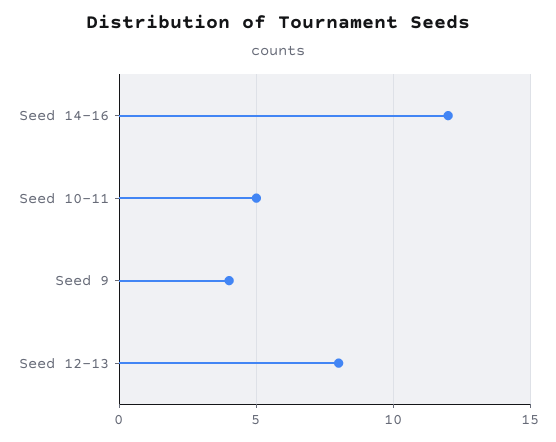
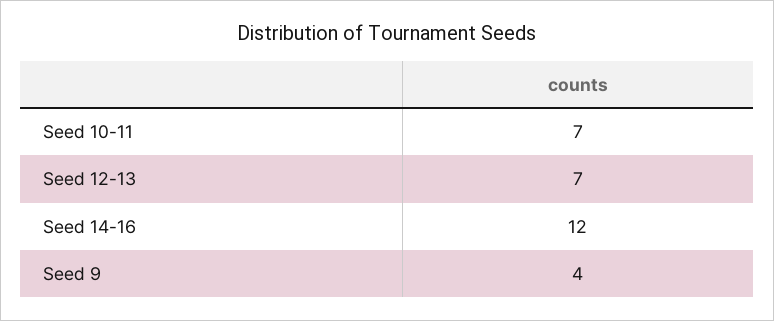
Seed 10-11: 5 -> 7
Seed 12-13: 8 -> 7

